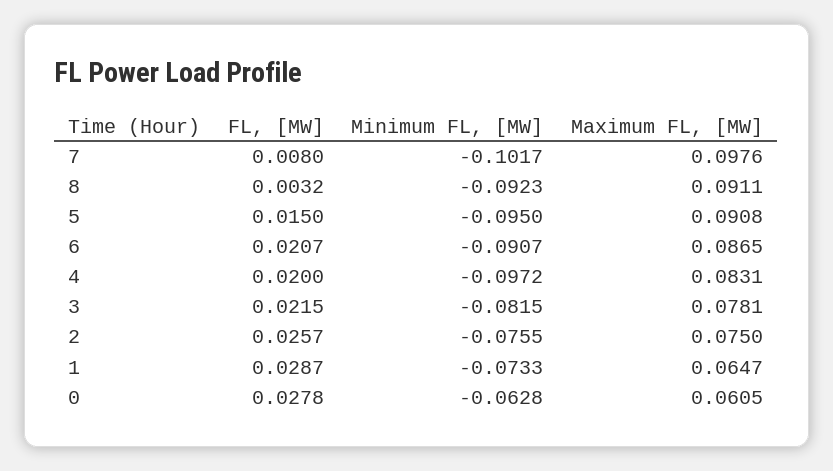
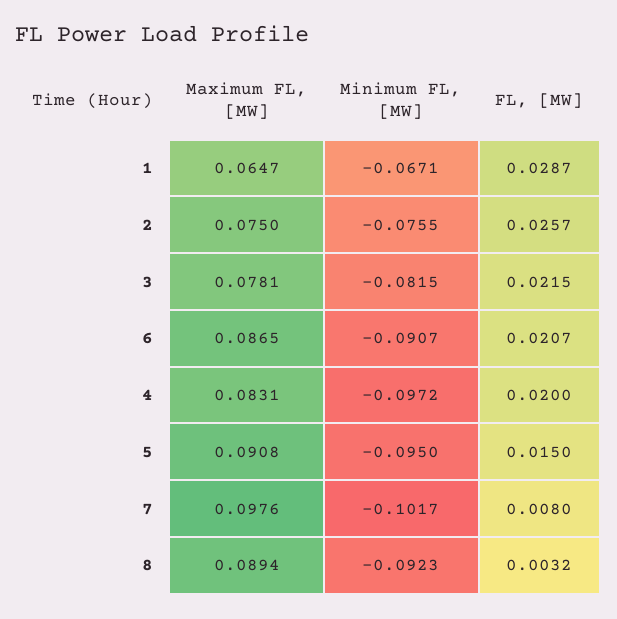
Maximum FL, [MW], 8: 0.0911 -> 0.0894
Minimum FL, [MW], 1: -0.0733 -> -0.0671
FL, [MW], 0: 0.0278 -> none
Minimum FL, [MW], 0: -0.0628 -> none
Maximum FL, [MW], 0: 0.0605 -> none

